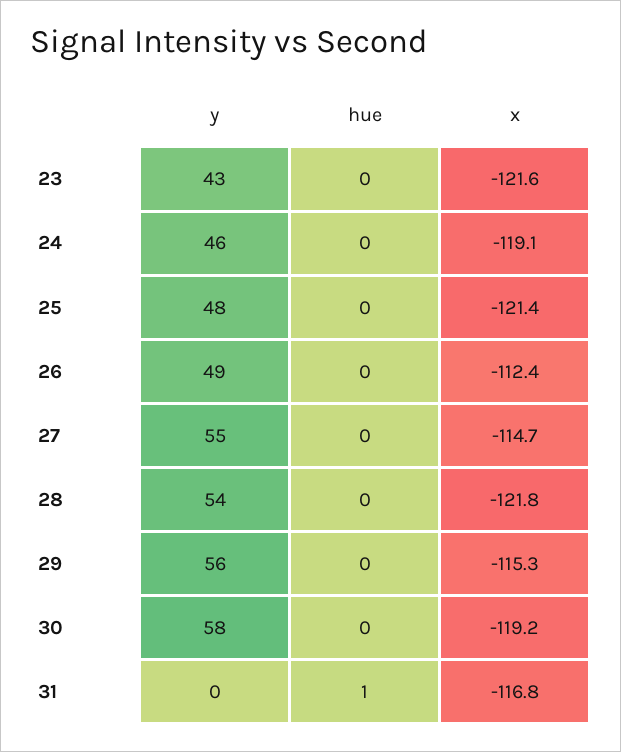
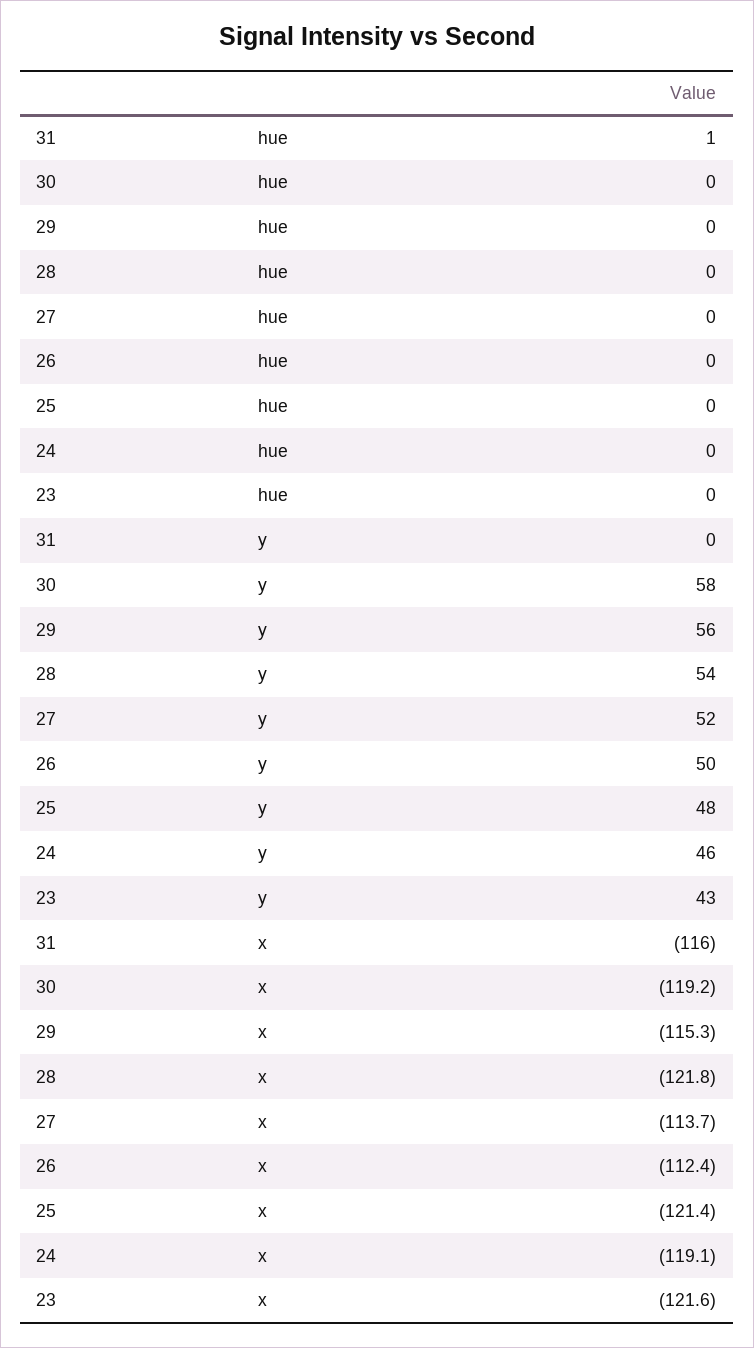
y, 26: 49 -> 50
y, 27: 55 -> 52
x, 27: -114.7 -> -113.7
x, 31: -116.8 -> -116

